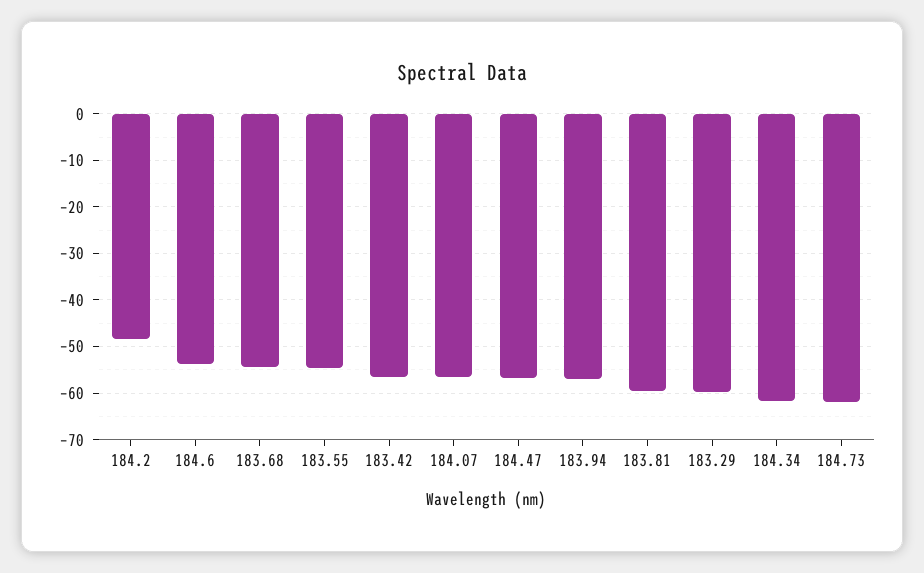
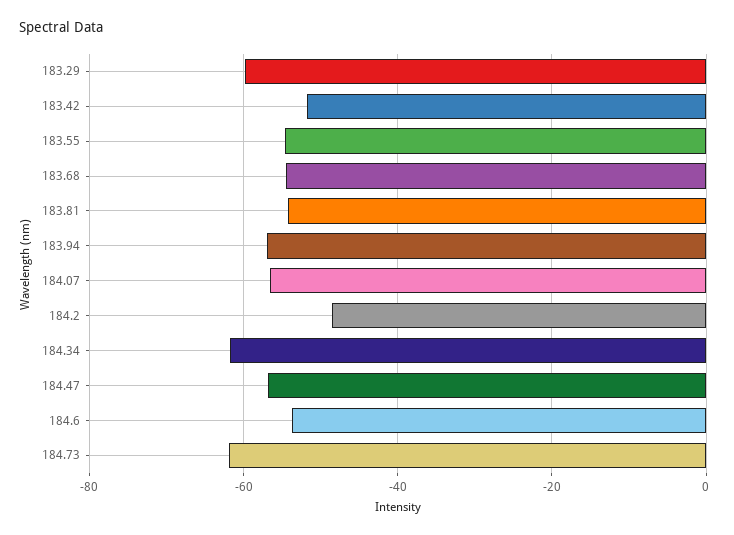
183.42: -56 -> -52
183.81: -60 -> -54

